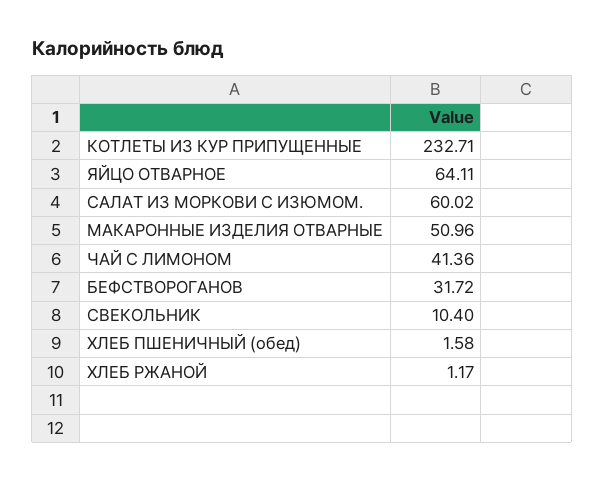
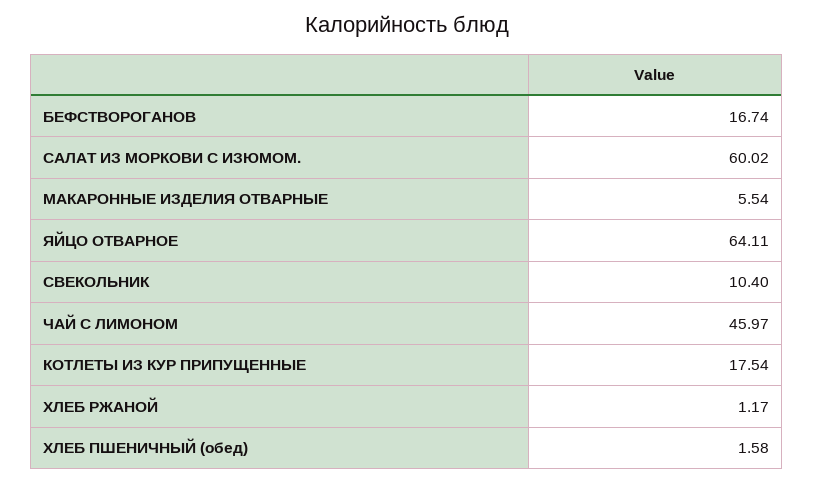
КОТЛЕТЫ ИЗ КУР ПРИПУЩЕННЫЕ: 232.71 -> 17.54
МАКАРОННЫЕ ИЗДЕЛИЯ ОТВАРНЫЕ: 50.96 -> 5.54
ЧАЙ С ЛИМОНОМ: 41.36 -> 45.97
БЕФСТВОРОГАНОВ: 31.72 -> 16.74

